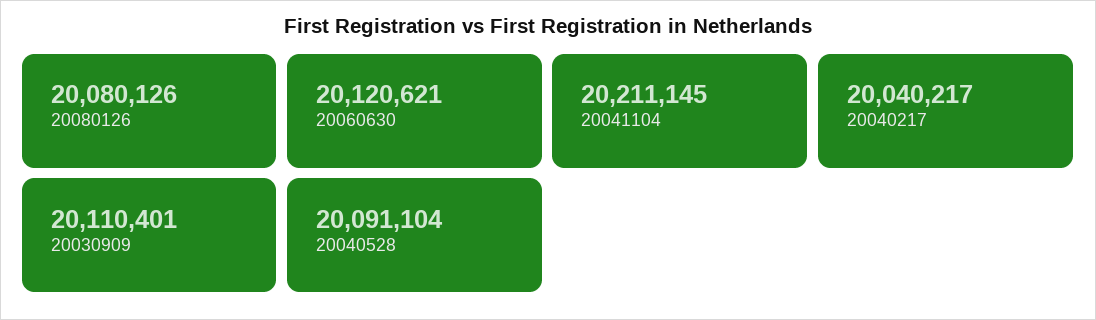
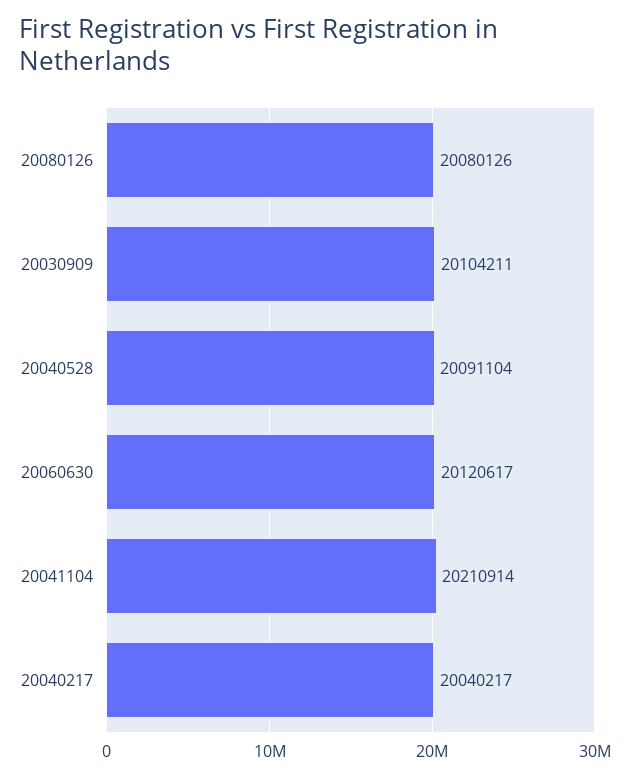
20060630: 20120621 -> 20120617
20041104: 20211145 -> 20210914
20030909: 20110401 -> 20104211

